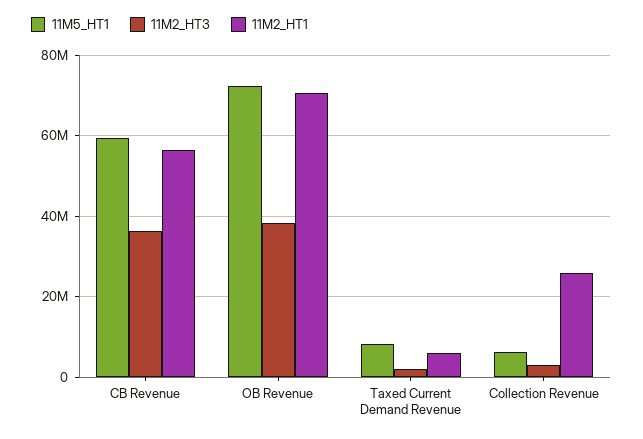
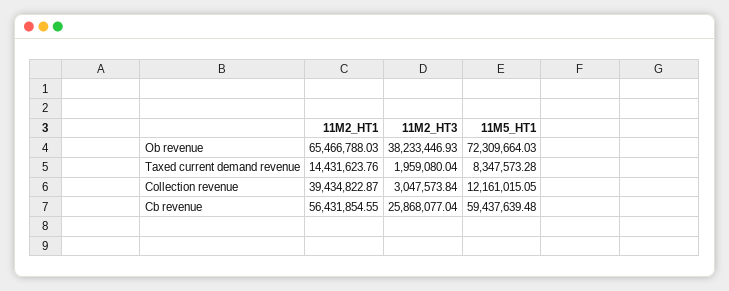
11M2_HT3, CB Revenue: 36000000 -> 25868077.04
11M2_HT1, OB Revenue: 70000000 -> 65466788.03
11M2_HT1, Taxed Current Demand Revenue: 6000000 -> 14431623.76
11M5_HT1, Collection Revenue: 6000000 -> 12161015.05
11M2_HT1, Collection Revenue: 26000000 -> 39434822.87

